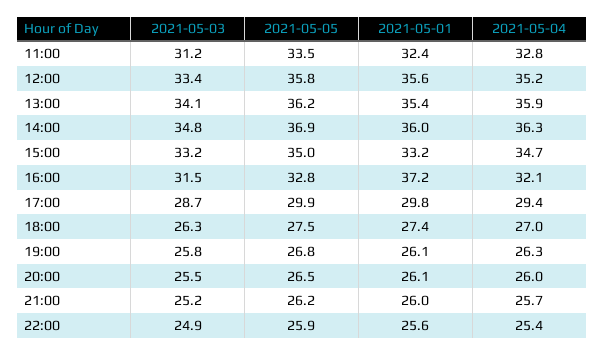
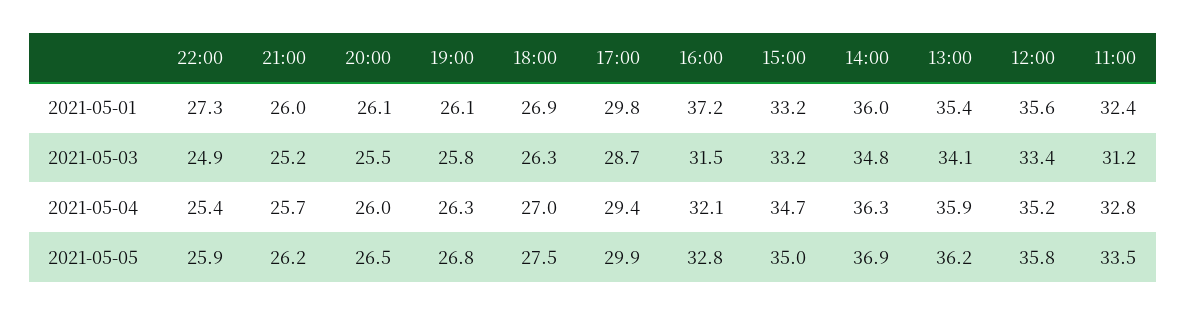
2021-05-01, 18:00: 27.4 -> 26.9
2021-05-01, 22:00: 25.6 -> 27.3

